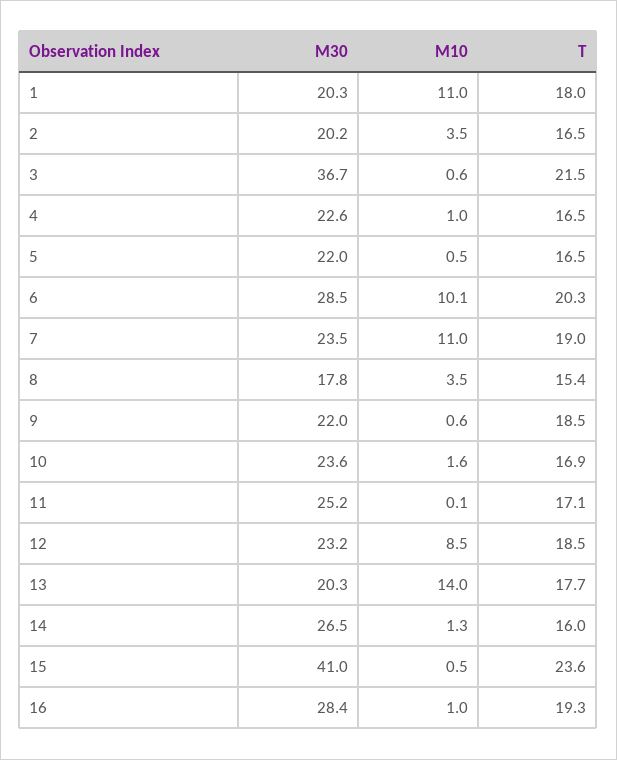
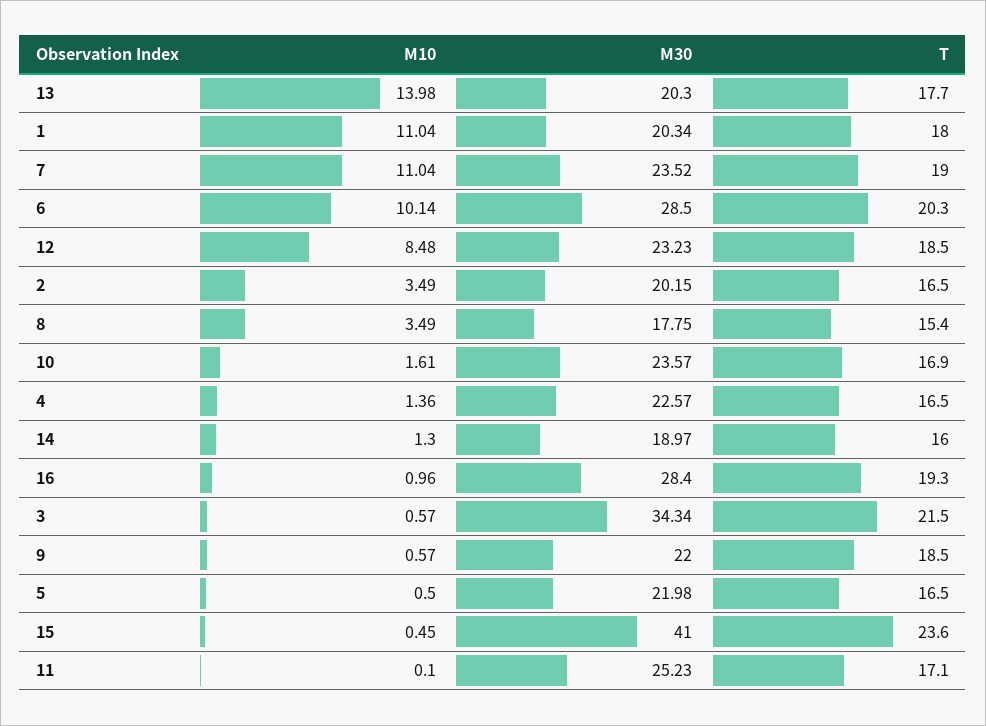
M30, 3: 36.7 -> 34.34
M10, 4: 1 -> 1.36
M30, 14: 26.5 -> 18.97

